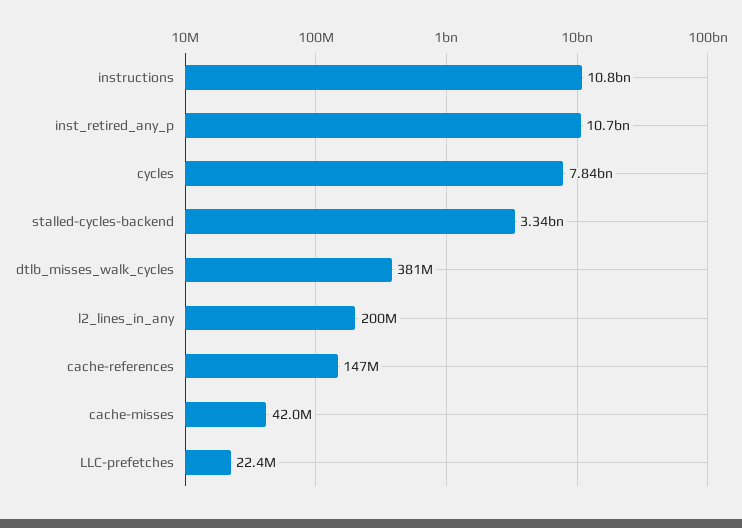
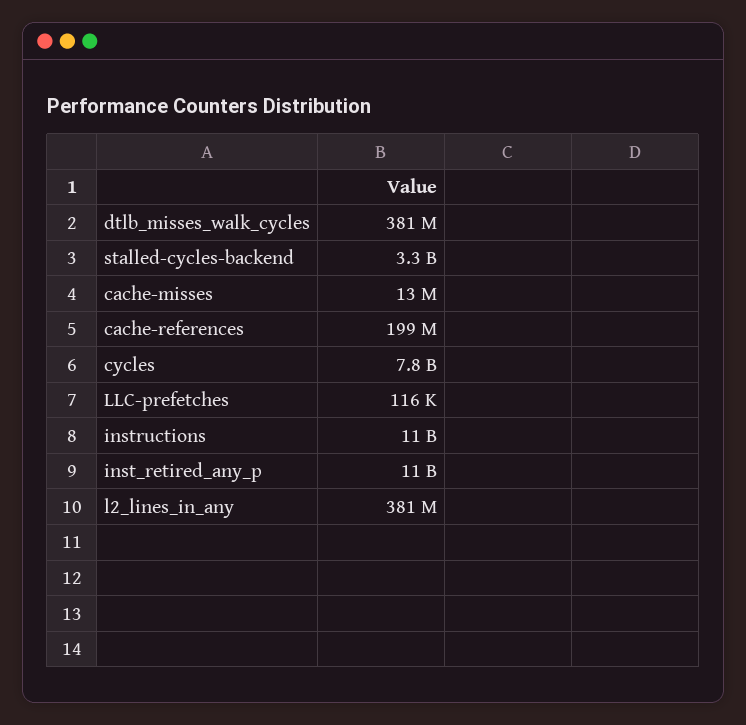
l2_lines_in_any: 200000000 -> 381000000
cache-references: 147000000 -> 199000000
cache-misses: 42000000 -> 13000000
LLC-prefetches: 22400000 -> 116000

